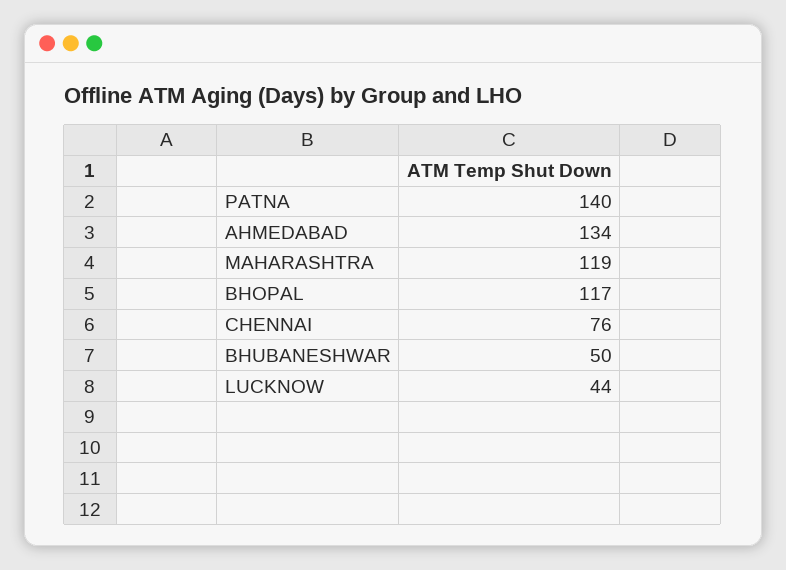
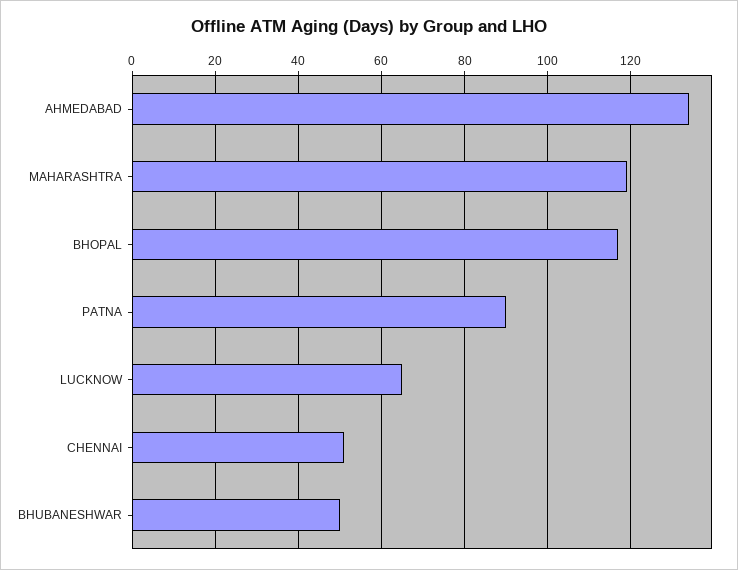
PATNA: 140 -> 90
CHENNAI: 76 -> 50
LUCKNOW: 44 -> 65

